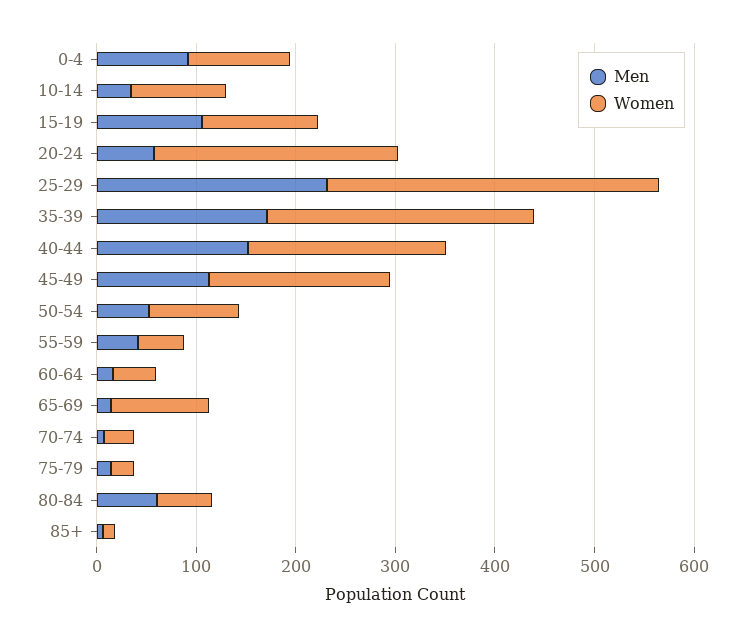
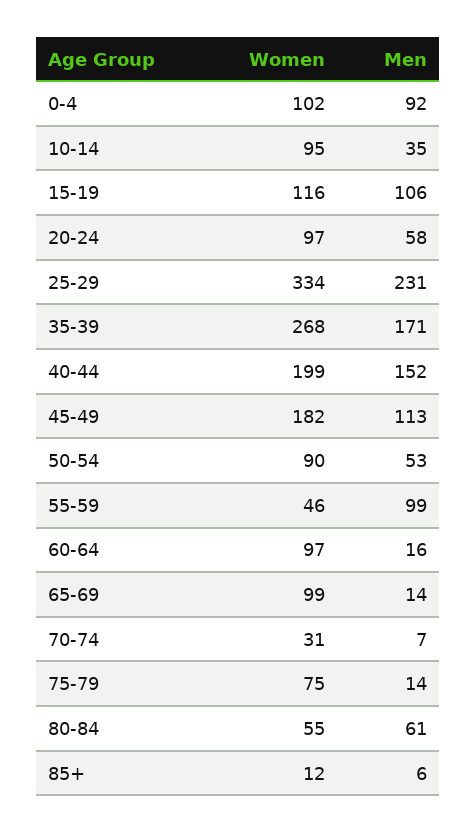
Women, 20-24: 240 -> 97
Men, 55-59: 40 -> 99
Women, 60-64: 40 -> 97
Women, 75-79: 20 -> 75

